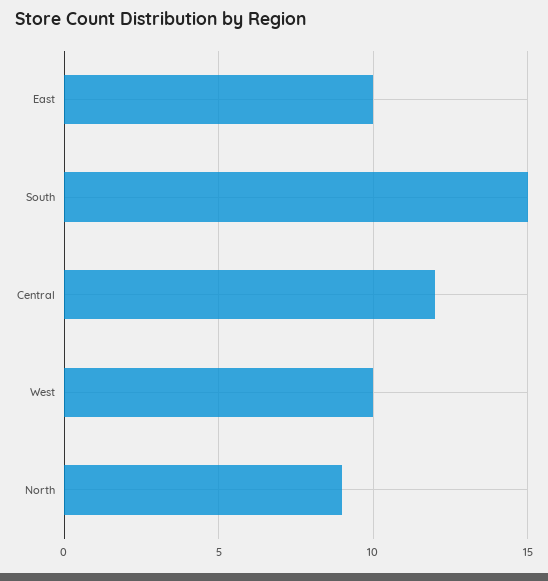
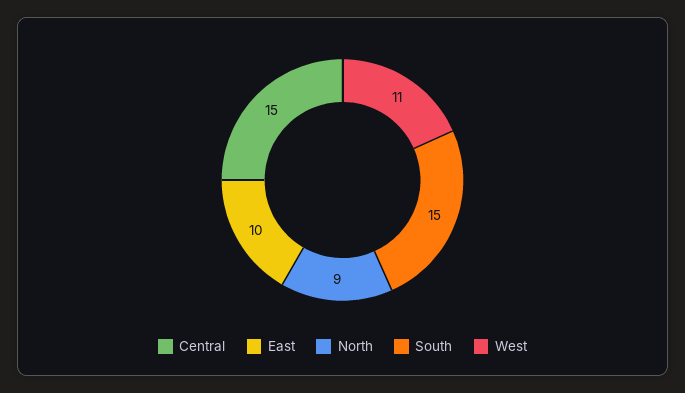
Central: 12 -> 15
West: 10 -> 11

